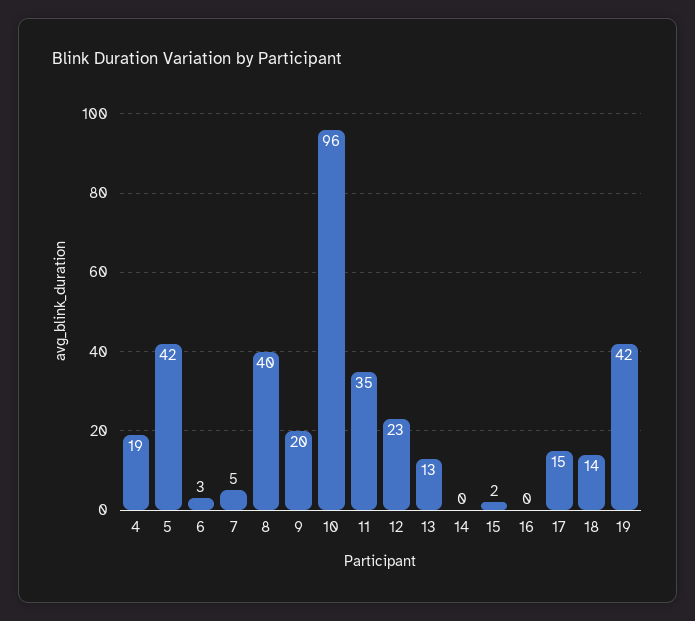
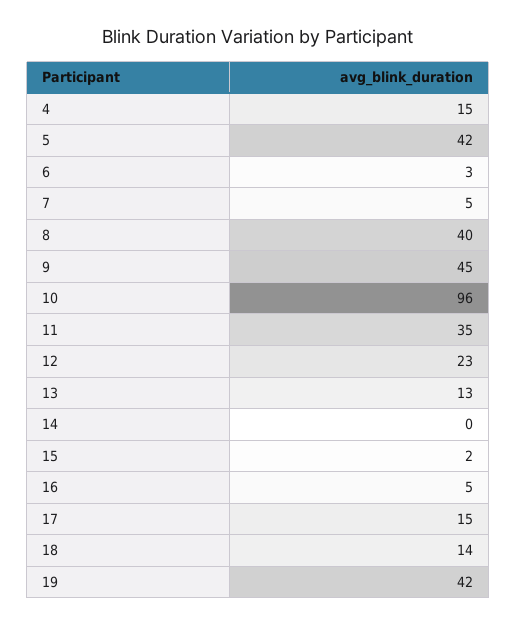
4: 19 -> 15
9: 20 -> 45
16: 0 -> 5

